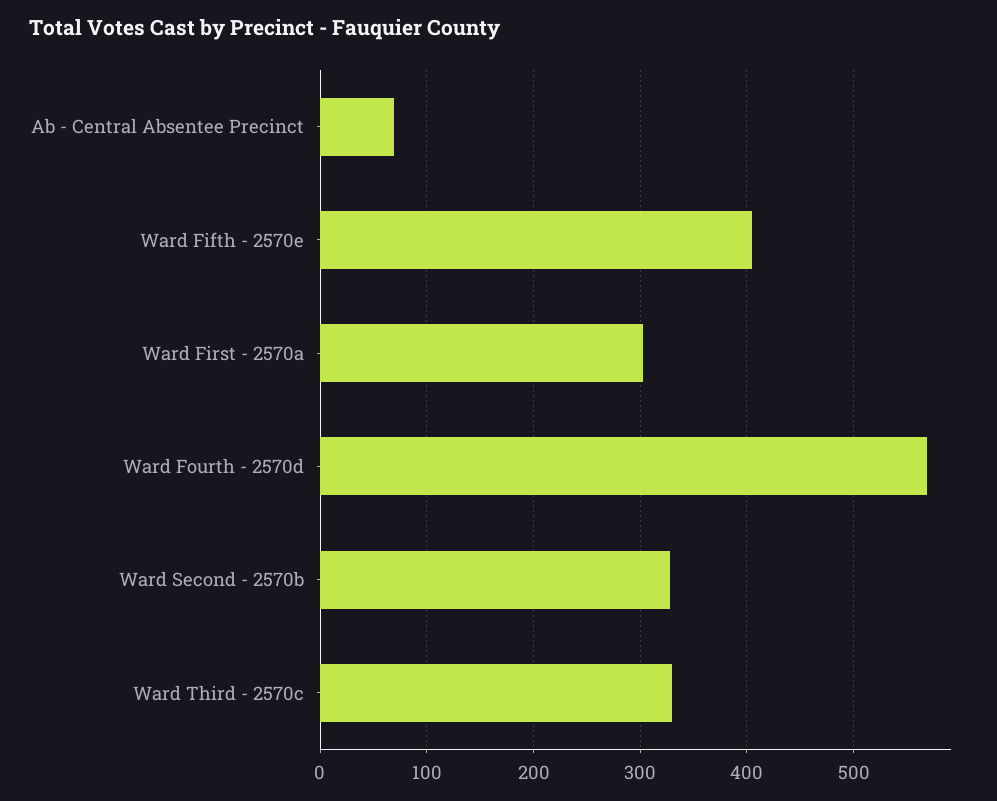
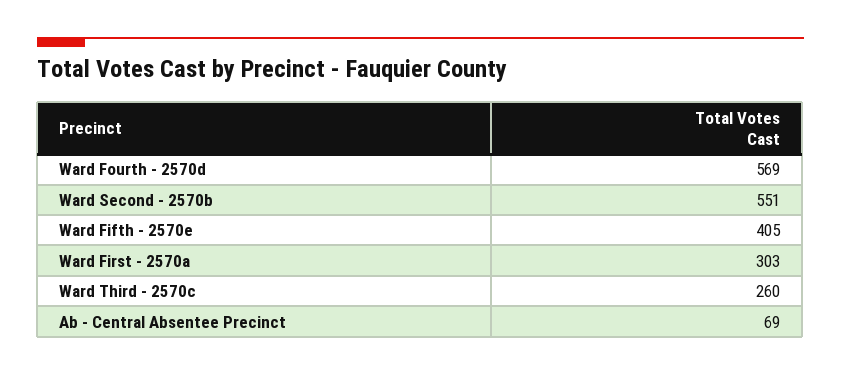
Ward Second - 2570b: 330 -> 551
Ward Third - 2570c: 330 -> 260

